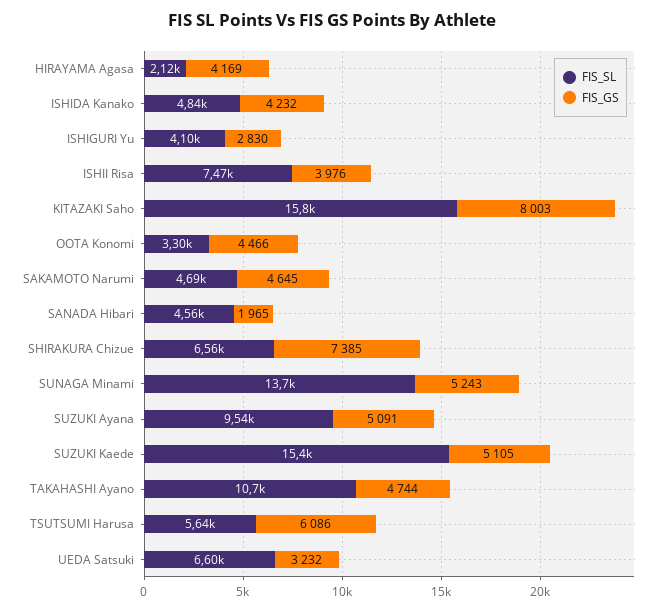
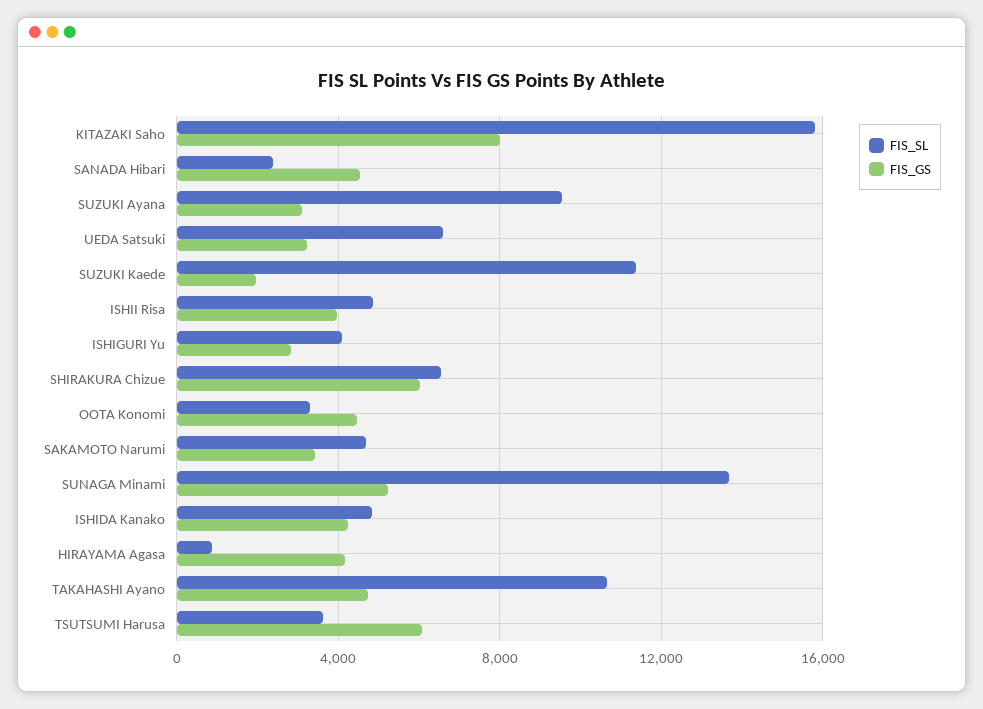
FIS_SL, HIRAYAMA Agasa: 2120 -> 1000
FIS_SL, ISHII Risa: 7470 -> 5000
FIS_GS, SAKAMOTO Narumi: 4645 -> 3500
FIS_SL, SANADA Hibari: 4560 -> 2500
FIS_GS, SANADA Hibari: 1965 -> 4500
FIS_GS, SHIRAKURA Chizue: 7385 -> 6000
FIS_GS, SUZUKI Ayana: 5091 -> 3000
FIS_SL, SUZUKI Kaede: 15400 -> 11500
FIS_GS, SUZUKI Kaede: 5105 -> 2000
FIS_SL, TSUTSUMI Harusa: 5640 -> 3500

